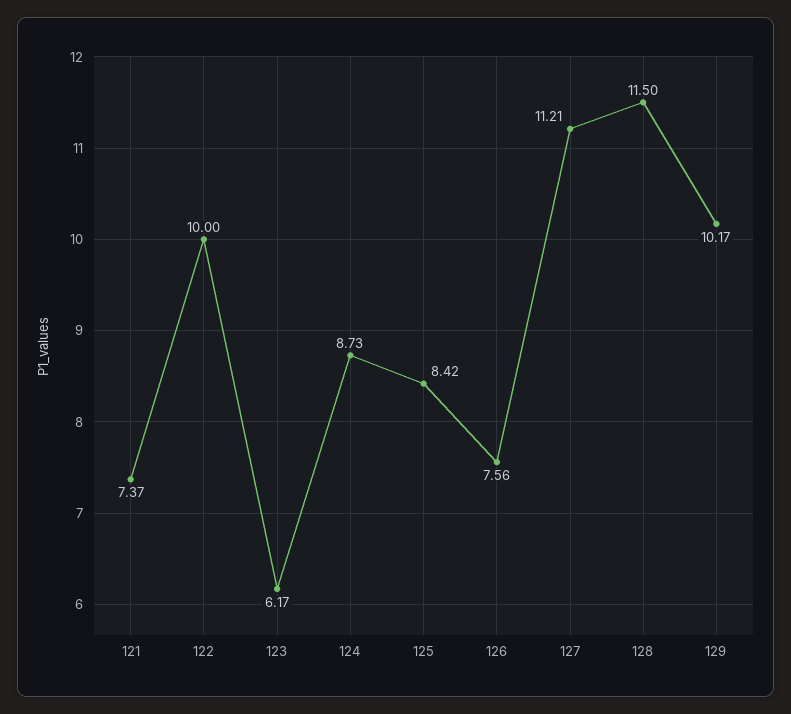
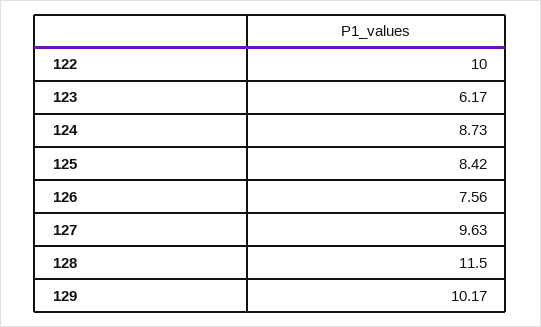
121: 7.37 -> none
127: 11.21 -> 9.63

